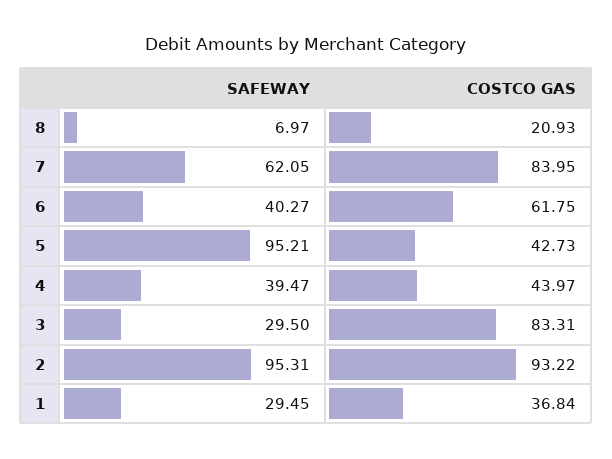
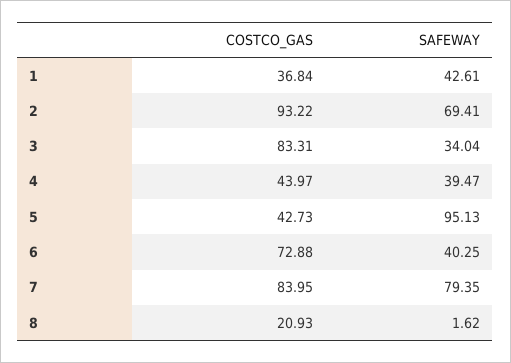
SAFEWAY, 8: 6.97 -> 1.62
SAFEWAY, 7: 62.05 -> 79.35
SAFEWAY, 6: 40.27 -> 40.25
COSTCO GAS, 6: 61.75 -> 72.88
SAFEWAY, 5: 95.21 -> 95.13
SAFEWAY, 3: 29.5 -> 34.04
SAFEWAY, 2: 95.31 -> 69.41
SAFEWAY, 1: 29.45 -> 42.61

